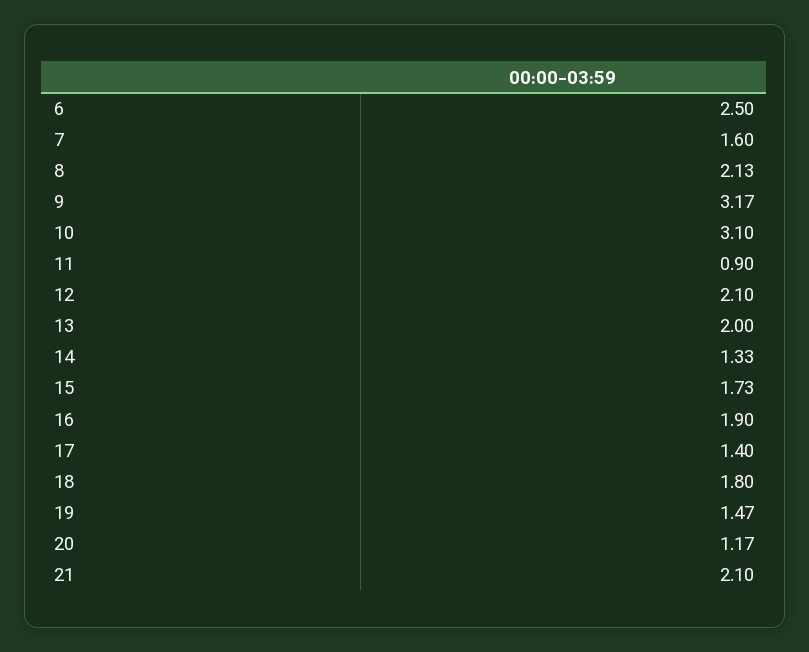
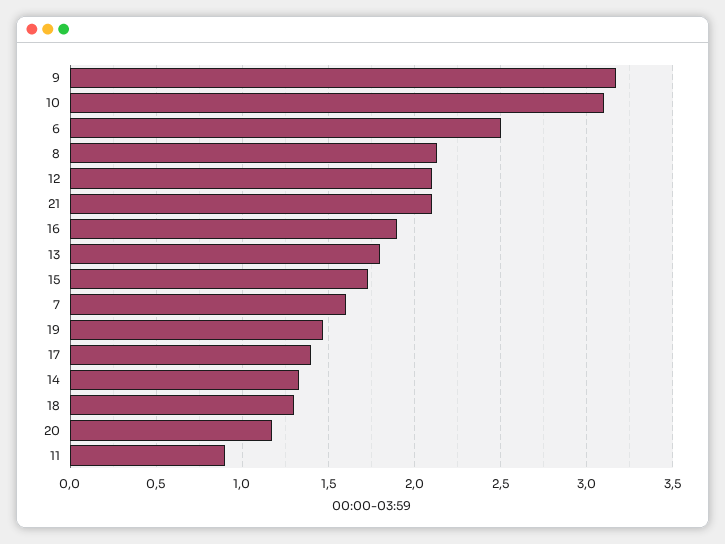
13: 2 -> 1.8
18: 1.8 -> 1.3

